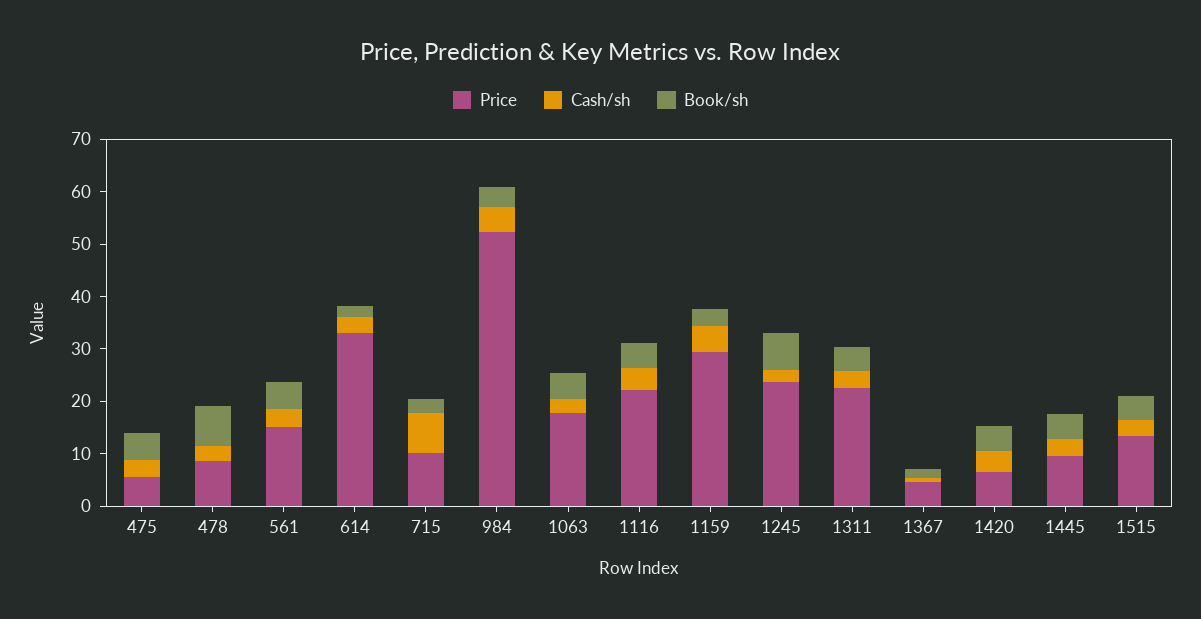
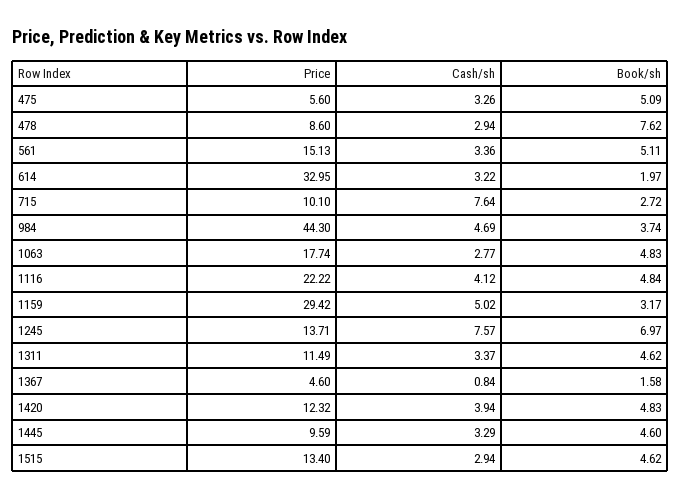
Price, 984: 52 -> 44.3
Price, 1245: 24 -> 13.71
Cash/sh, 1245: 2 -> 7.57
Price, 1311: 22 -> 11.49
Price, 1420: 6 -> 12.32

